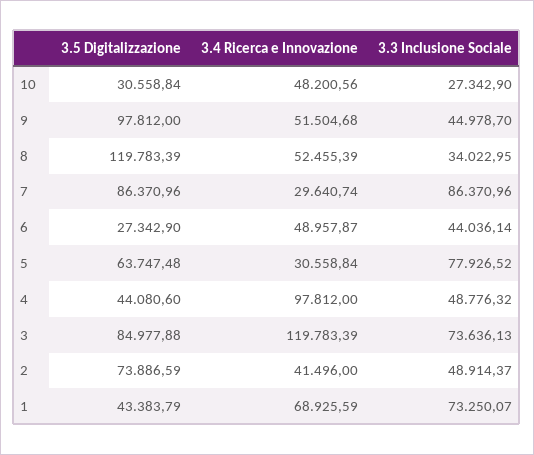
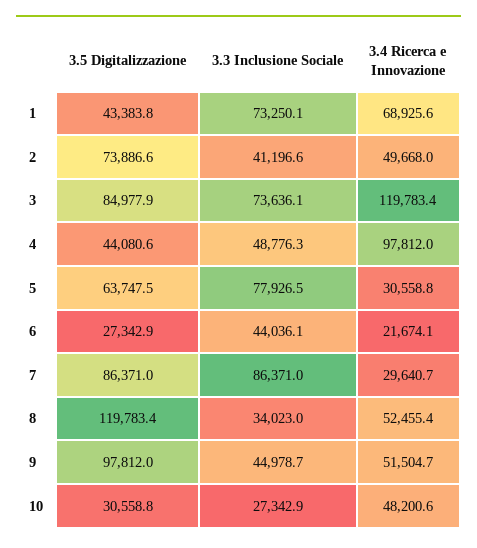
3.4 Ricerca e Innovazione, 6: 48957.87 -> 21674.1
3.4 Ricerca e Innovazione, 2: 41496 -> 49668
3.3 Inclusione Sociale, 2: 48914.37 -> 41196.6

